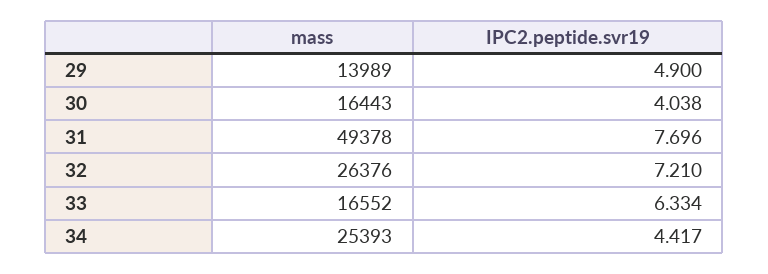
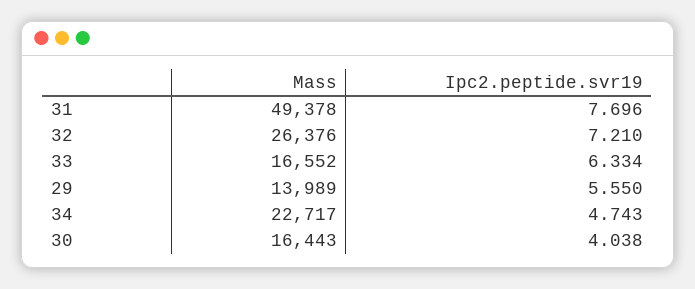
IPC2.peptide.svr19, 29: 4.9 -> 5.55
mass, 34: 25393 -> 22717
IPC2.peptide.svr19, 34: 4.417 -> 4.743

